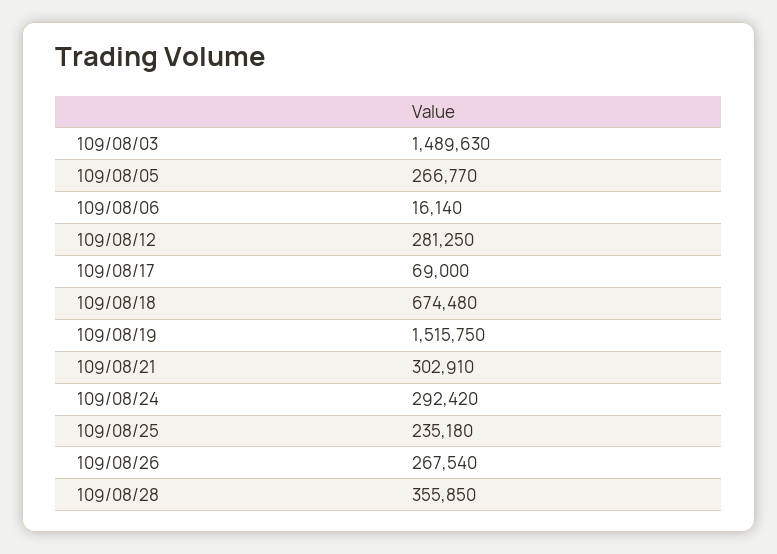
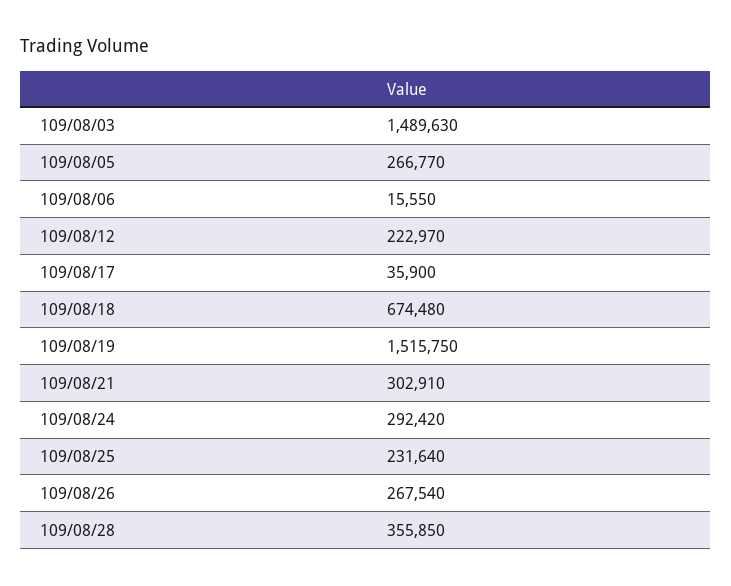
109/08/06: 16140 -> 15550
109/08/12: 281250 -> 222970
109/08/17: 69000 -> 35900
109/08/25: 235180 -> 231640

